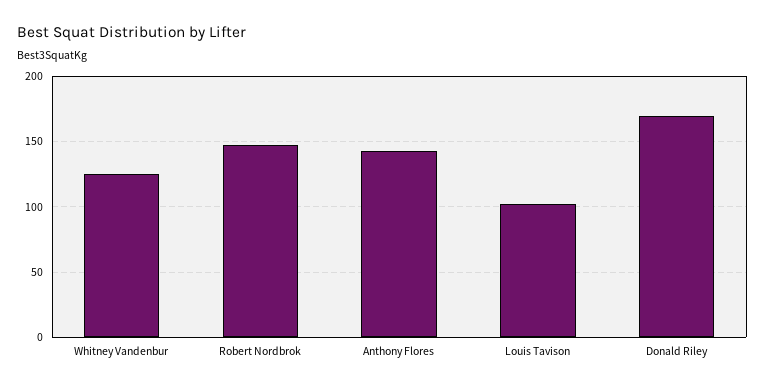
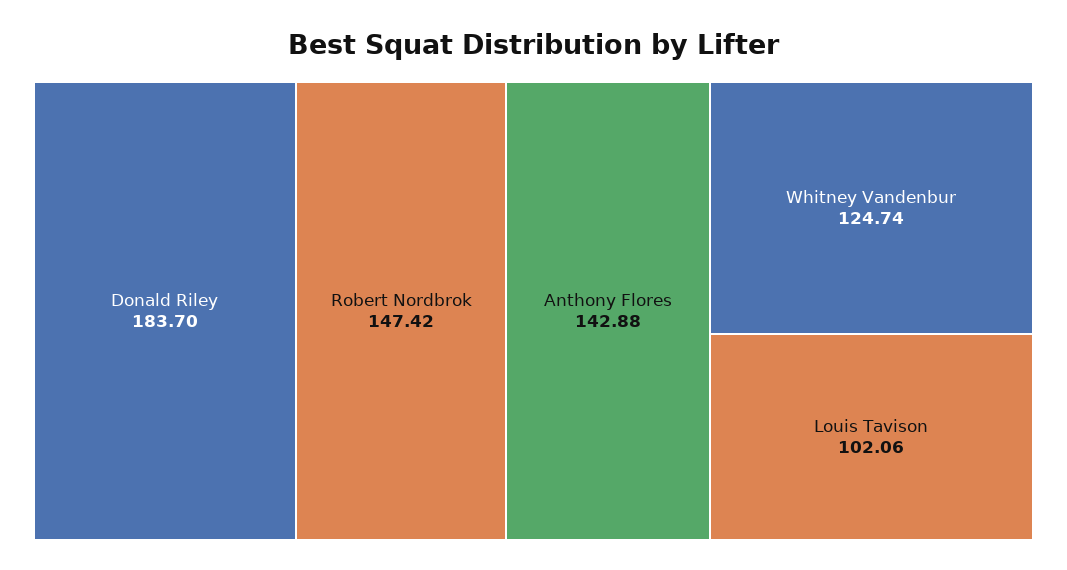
Donald Riley: 170 -> 183.7

